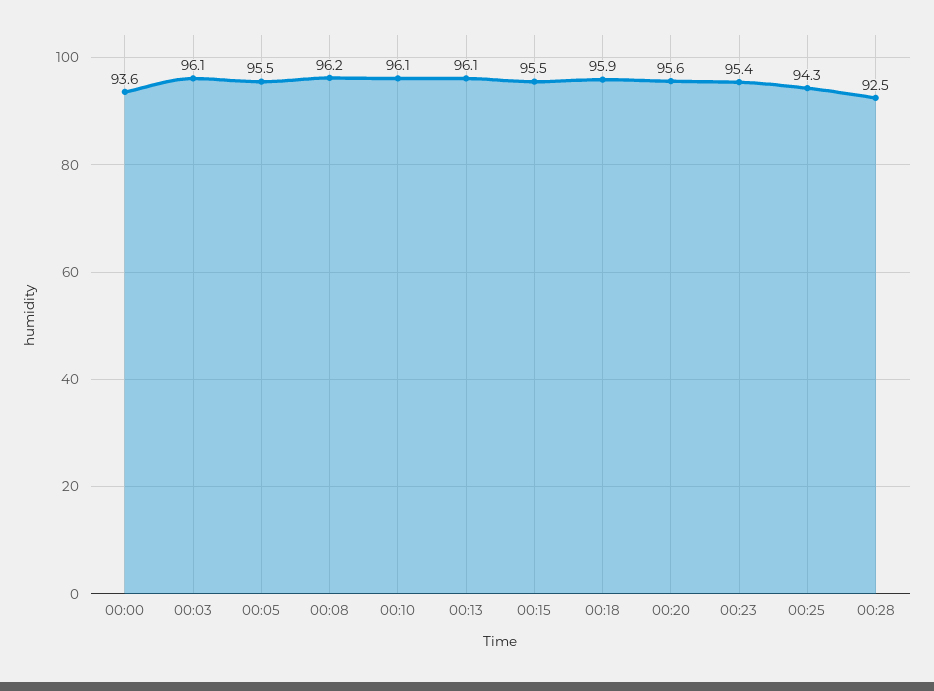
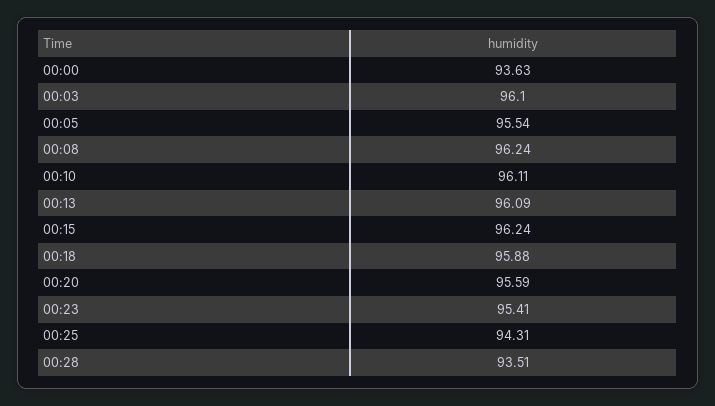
00:15: 95.5 -> 96.24
00:28: 92.5 -> 93.51

